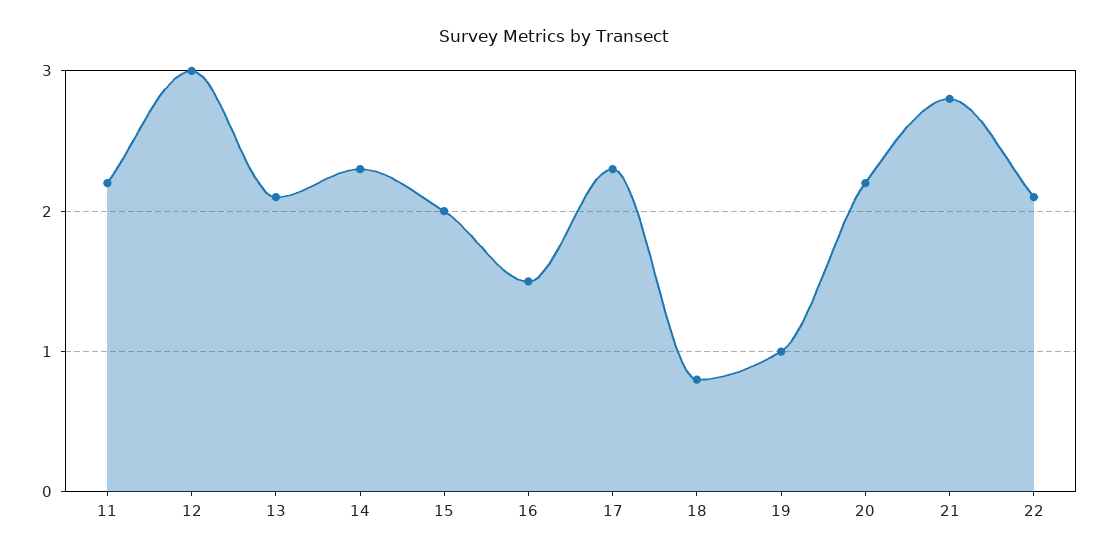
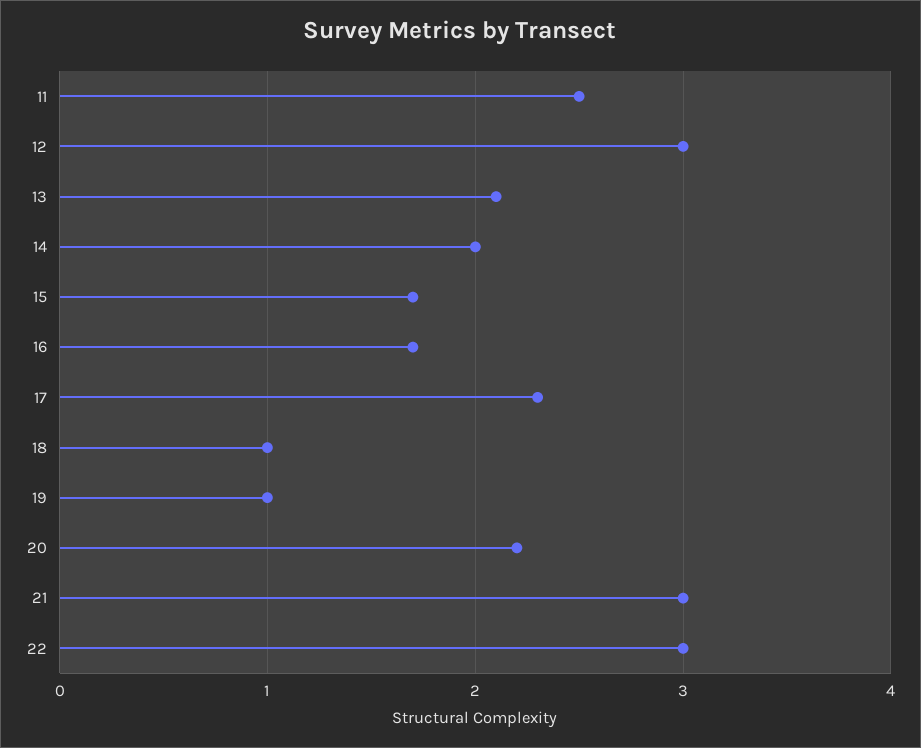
11: 2.2 -> 2.5
14: 2.3 -> 2
15: 2 -> 1.7
16: 1.5 -> 1.7
18: 0.8 -> 1
21: 2.8 -> 3
22: 2.1 -> 3

